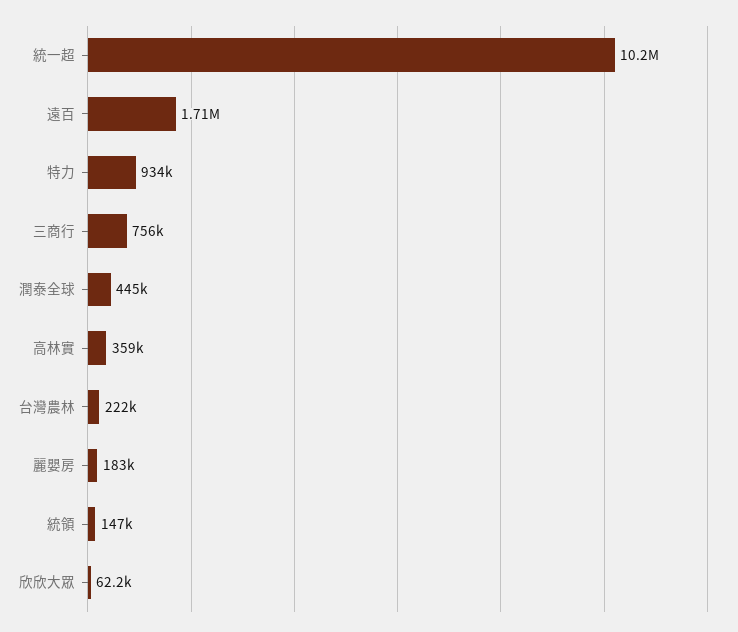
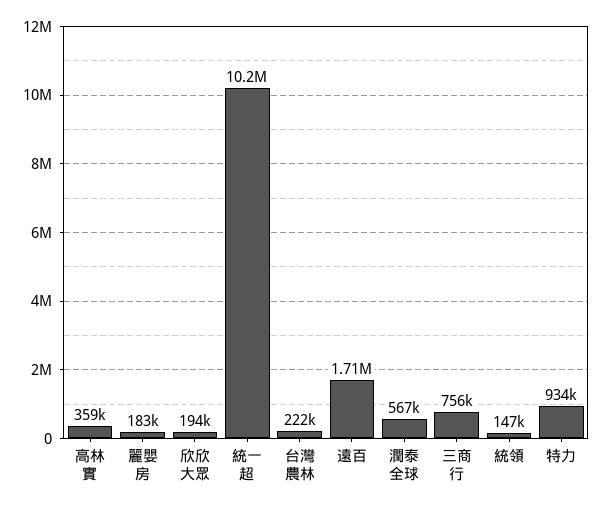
潤泰全球: 445000 -> 567000
欣欣大眾: 62200 -> 194000

